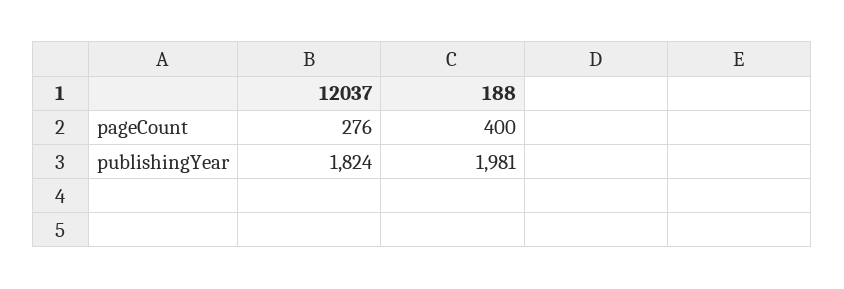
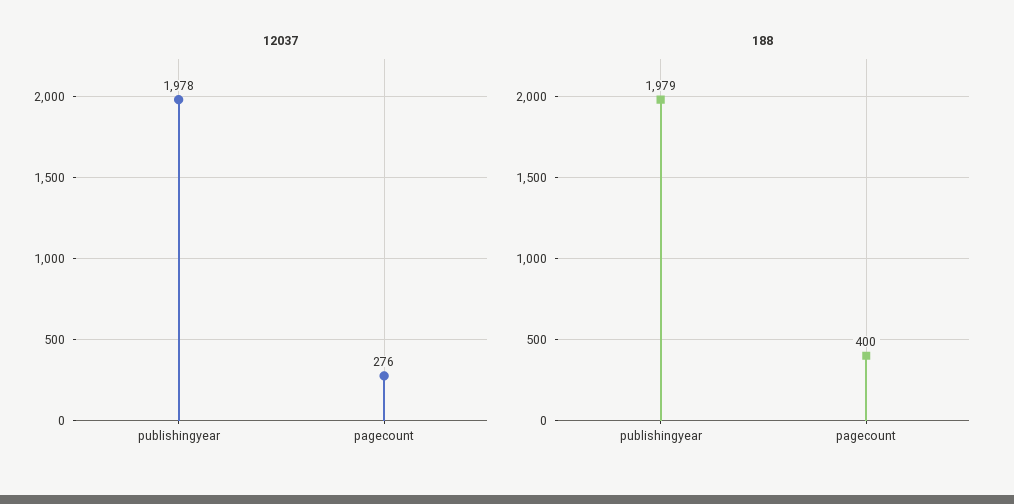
12037, publishingYear: 1824 -> 1978
188, publishingYear: 1981 -> 1979

